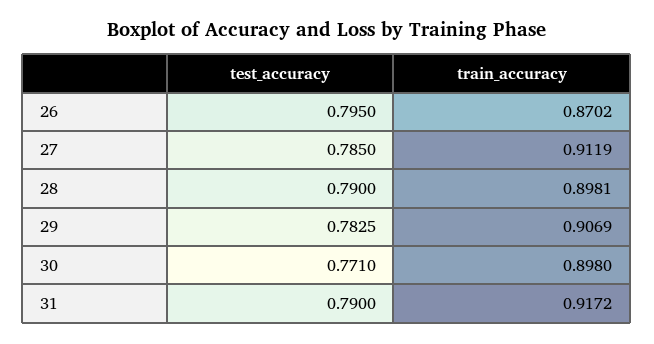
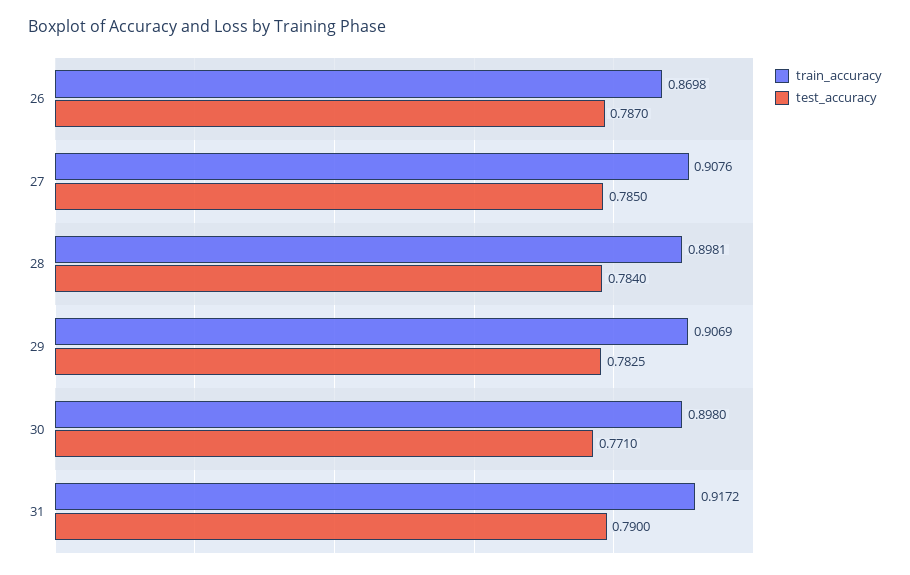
test_accuracy, 26: 0.795 -> 0.787
train_accuracy, 26: 0.8702 -> 0.8698
train_accuracy, 27: 0.9119 -> 0.9076
test_accuracy, 28: 0.79 -> 0.784

